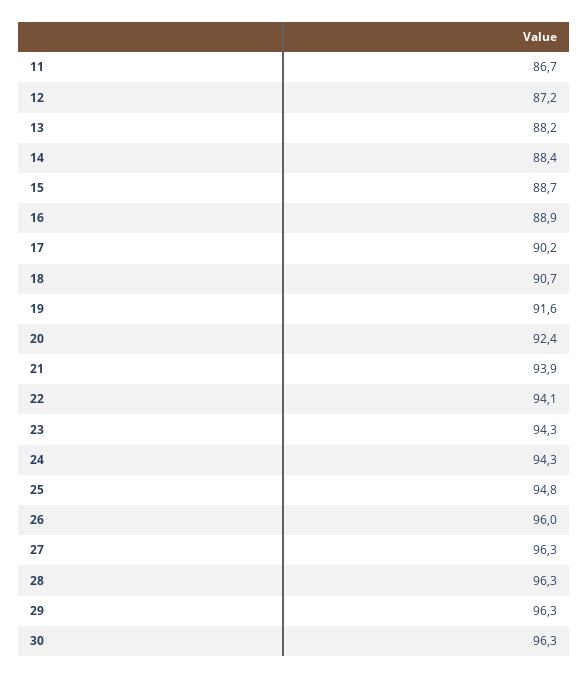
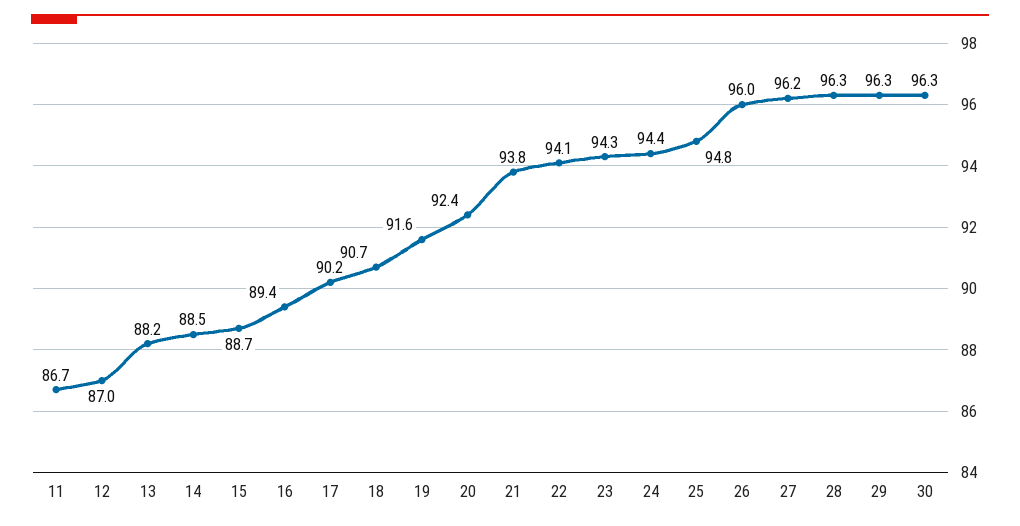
12: 87.2 -> 87
14: 88.4 -> 88.5
16: 88.9 -> 89.4
21: 93.9 -> 93.8
24: 94.3 -> 94.4
27: 96.3 -> 96.2

